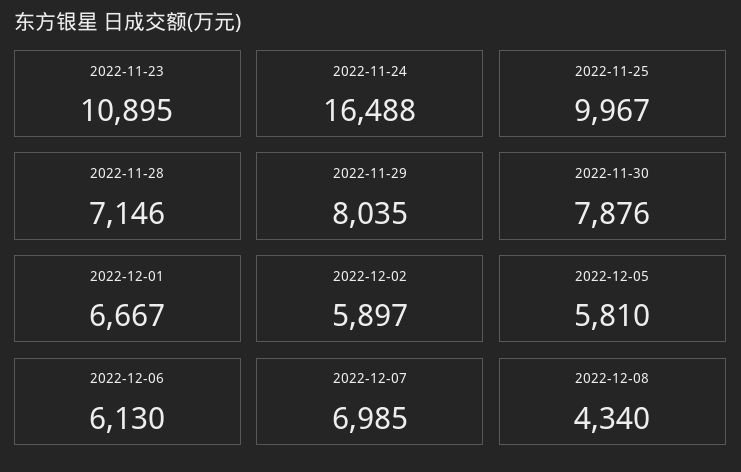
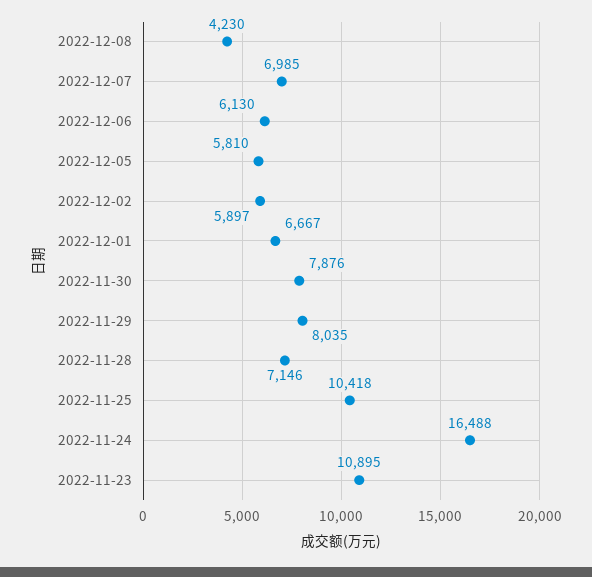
2022-11-25: 9967 -> 10418
2022-12-08: 4340 -> 4230

